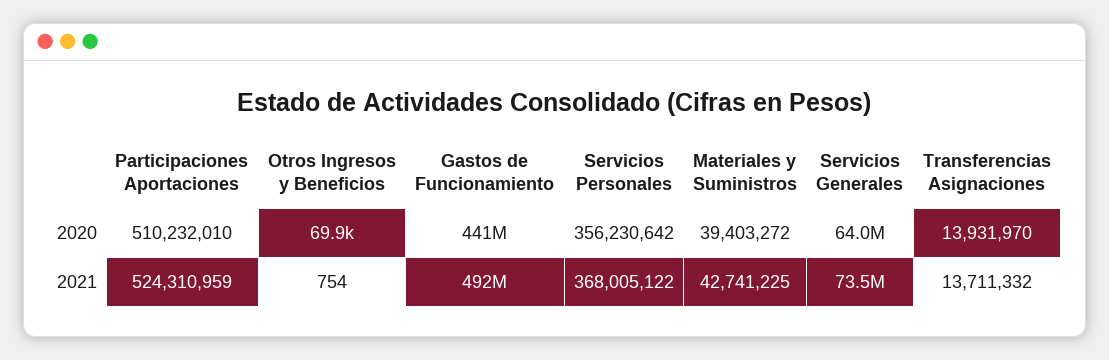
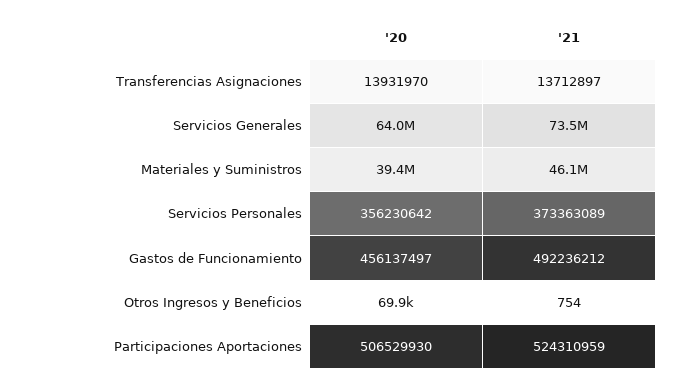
Participaciones Aportaciones, 2020: 510232010 -> 506529930
Gastos de Funcionamiento, 2020: 441000000 -> 456137497
Servicios Personales, 2021: 368005122 -> 373363089
Materiales y Suministros, 2021: 42741225 -> 46100000
Transferencias Asignaciones, 2021: 13711332 -> 13712897

